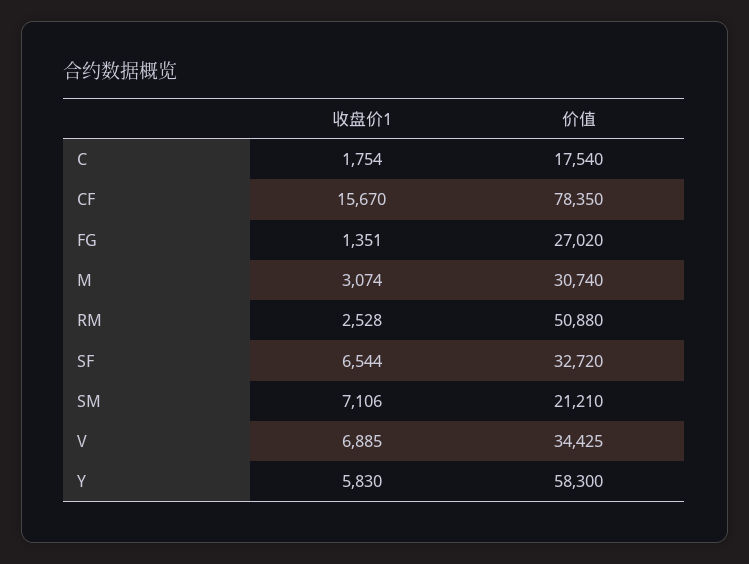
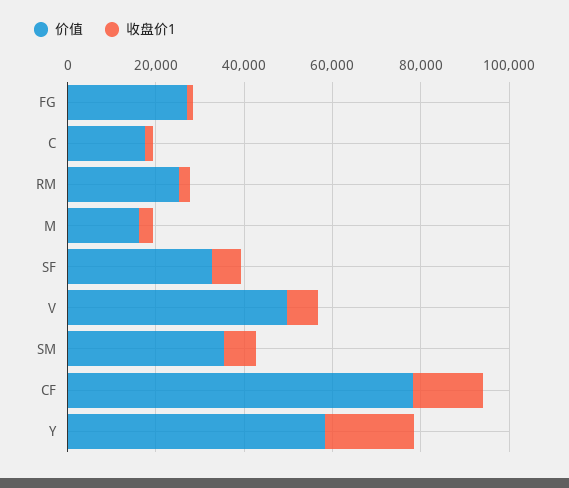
价值, M: 30740 -> 15000
价值, RM: 50880 -> 25000
价值, SM: 21210 -> 35000
价值, V: 34425 -> 50000
收盘价1, Y: 5830 -> 20000

